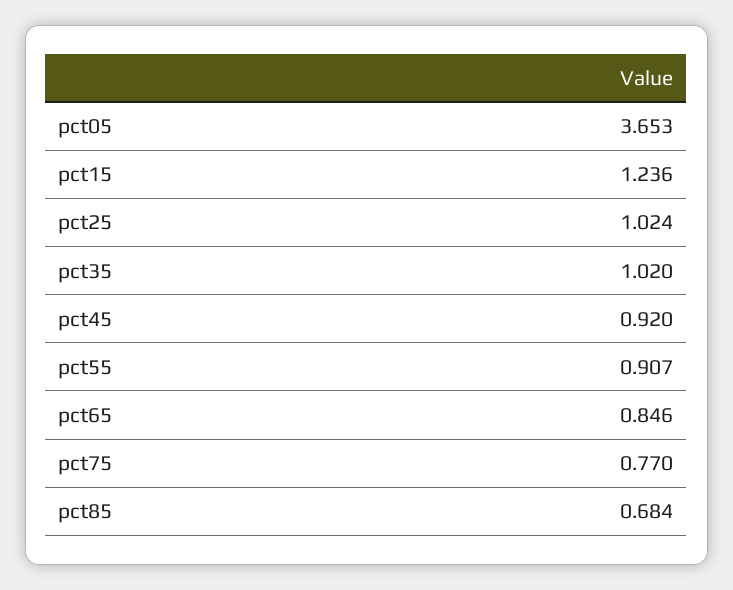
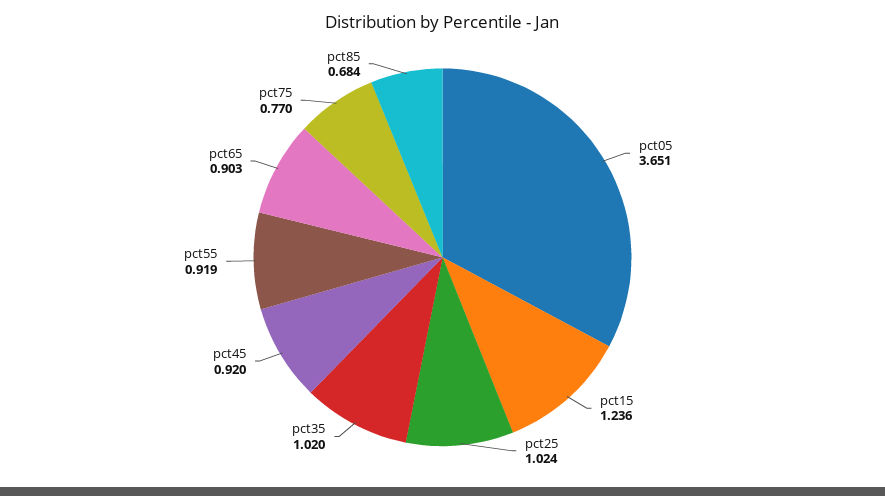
pct05: 3.653 -> 3.651
pct55: 0.907 -> 0.919
pct65: 0.846 -> 0.903

